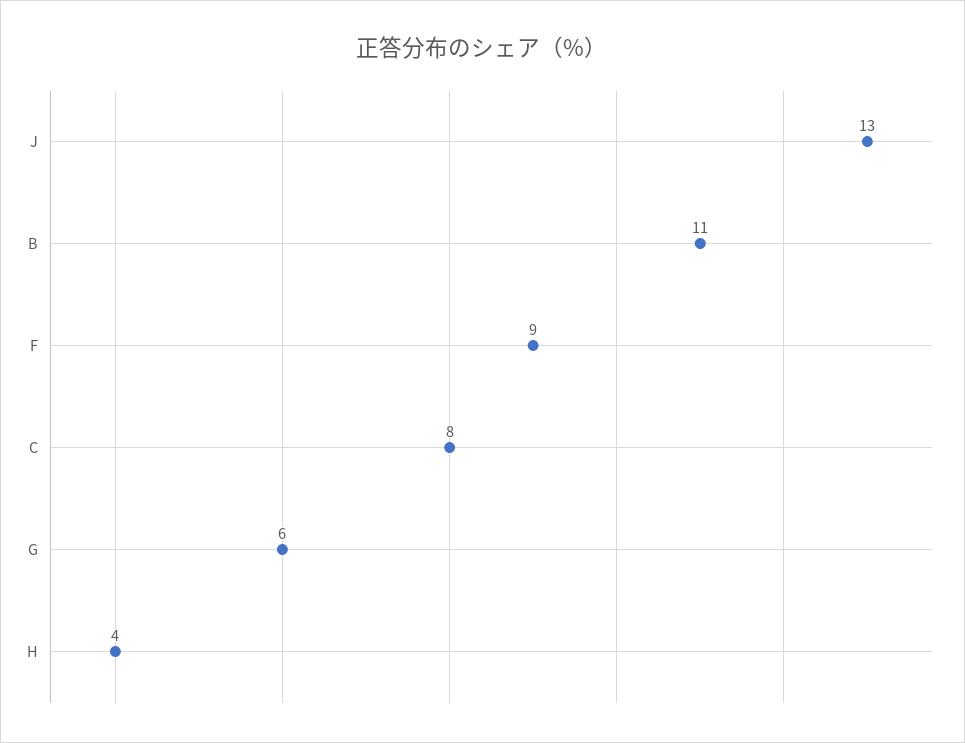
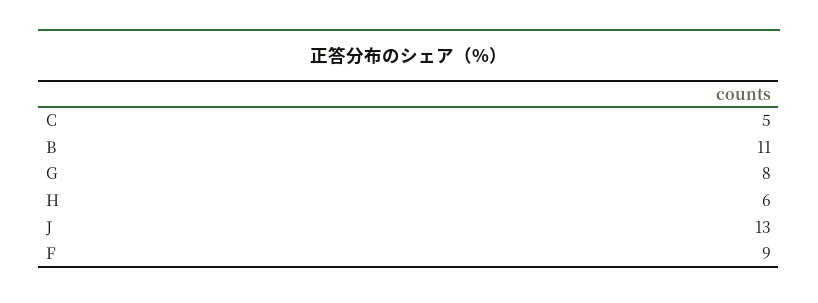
C: 8 -> 5
G: 6 -> 8
H: 4 -> 6

